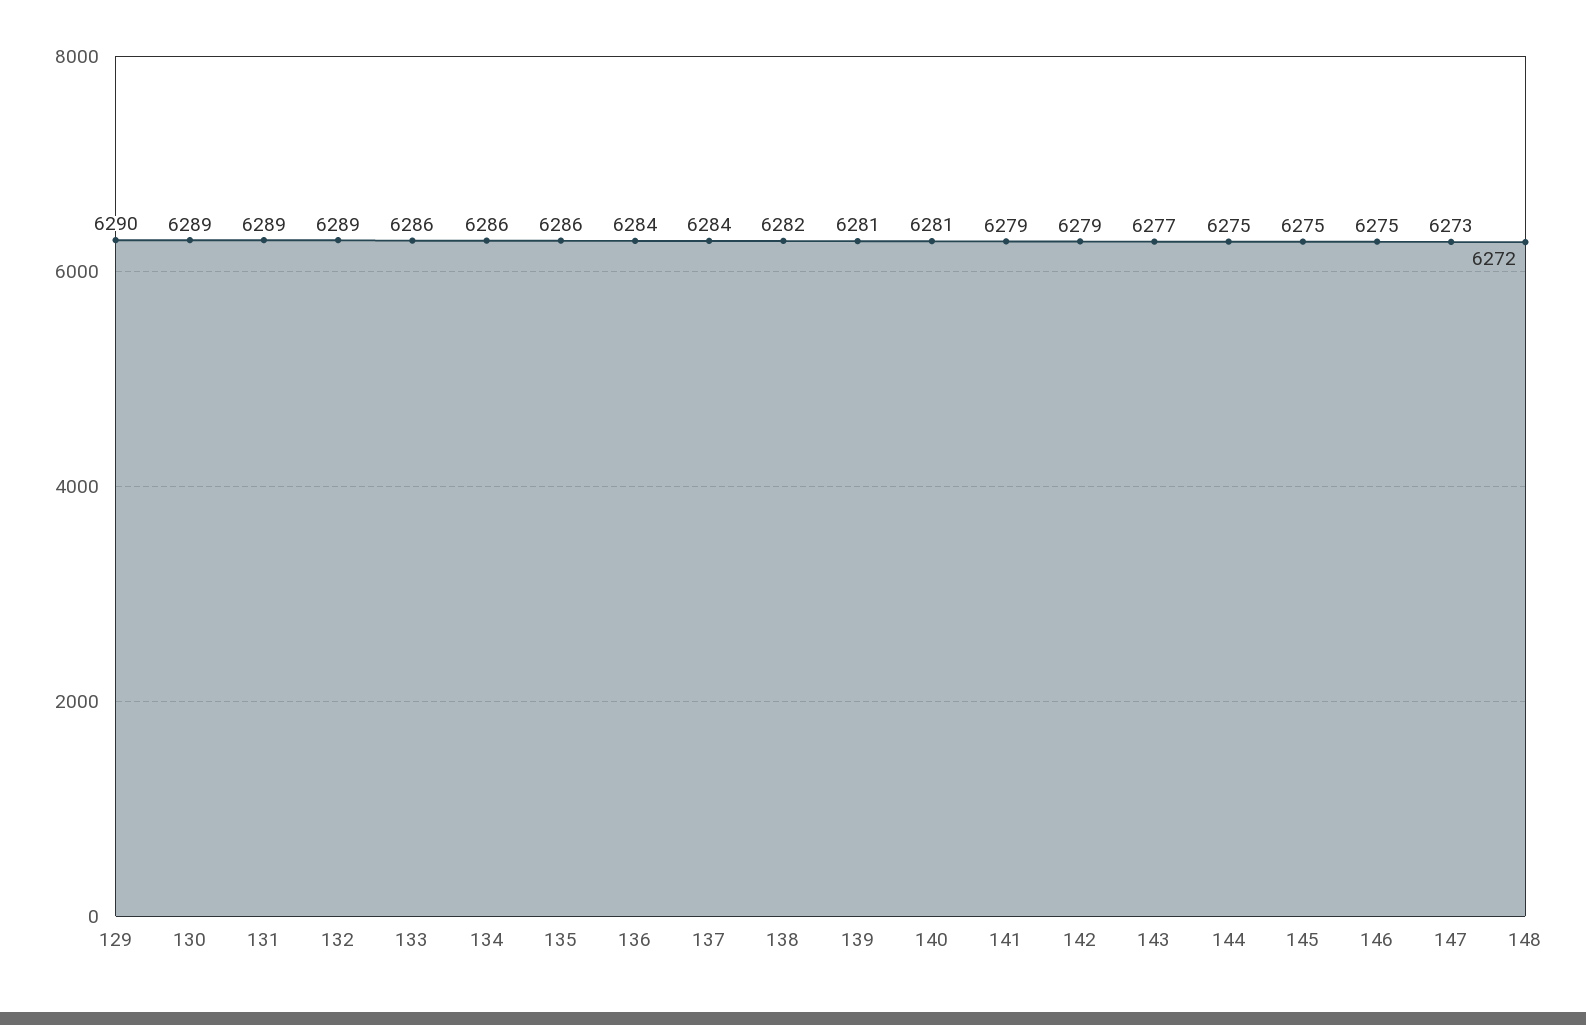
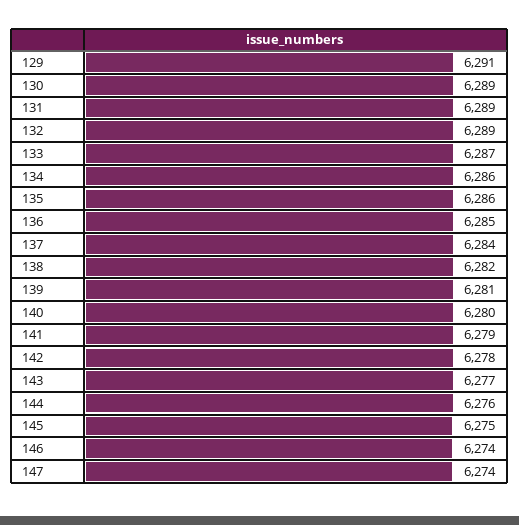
129: 6290 -> 6291
133: 6286 -> 6287
136: 6284 -> 6285
140: 6281 -> 6280
142: 6279 -> 6278
144: 6275 -> 6276
146: 6275 -> 6274
147: 6273 -> 6274
148: 6272 -> none

